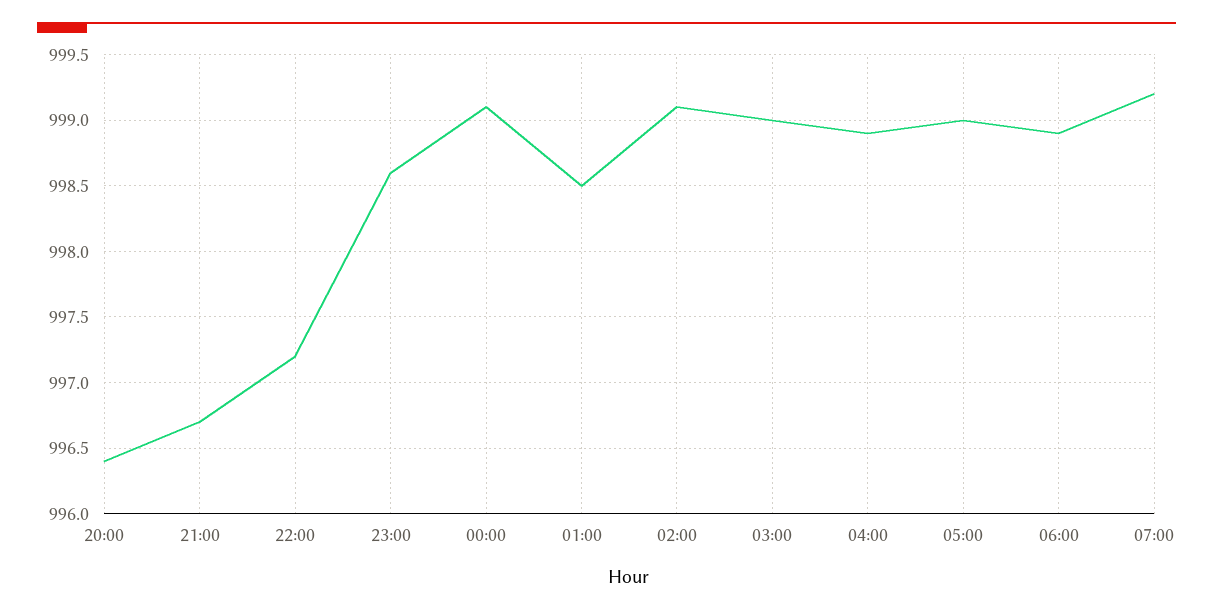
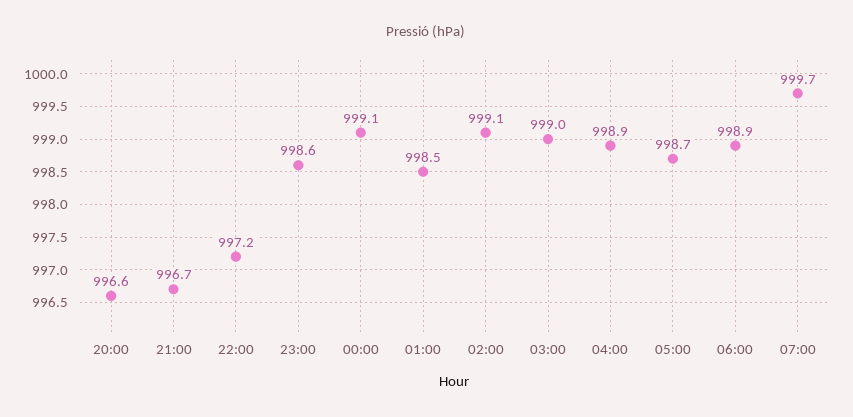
20:00: 996.4 -> 996.6
05:00: 999 -> 998.7
07:00: 999.2 -> 999.7

